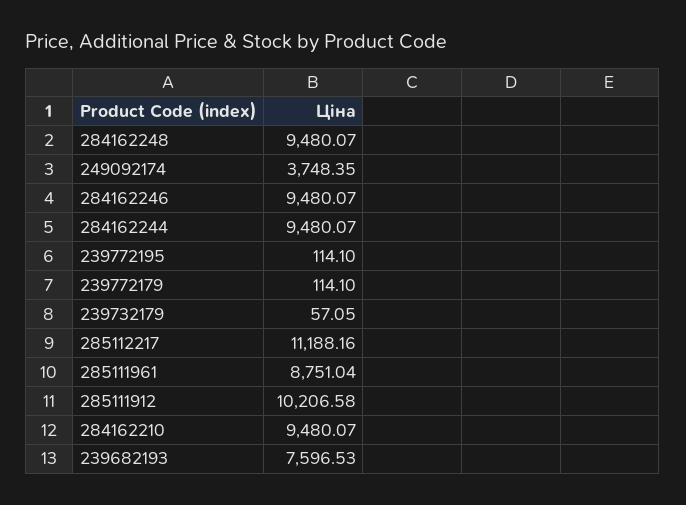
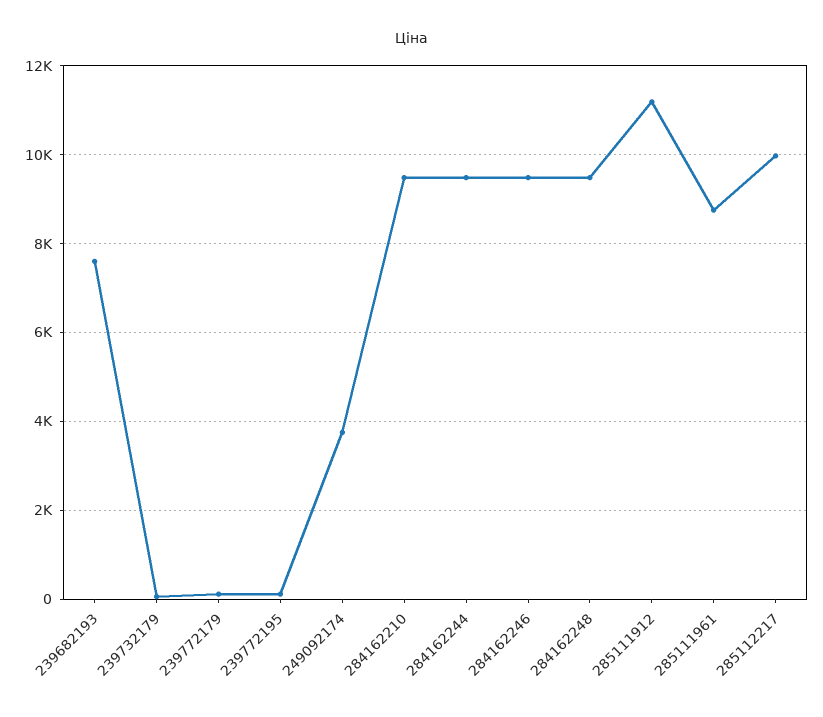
285112217: 11188.16 -> 10000
285111912: 10206.58 -> 11200

